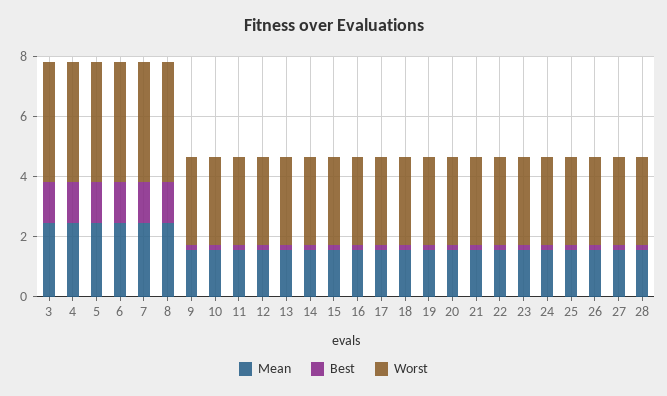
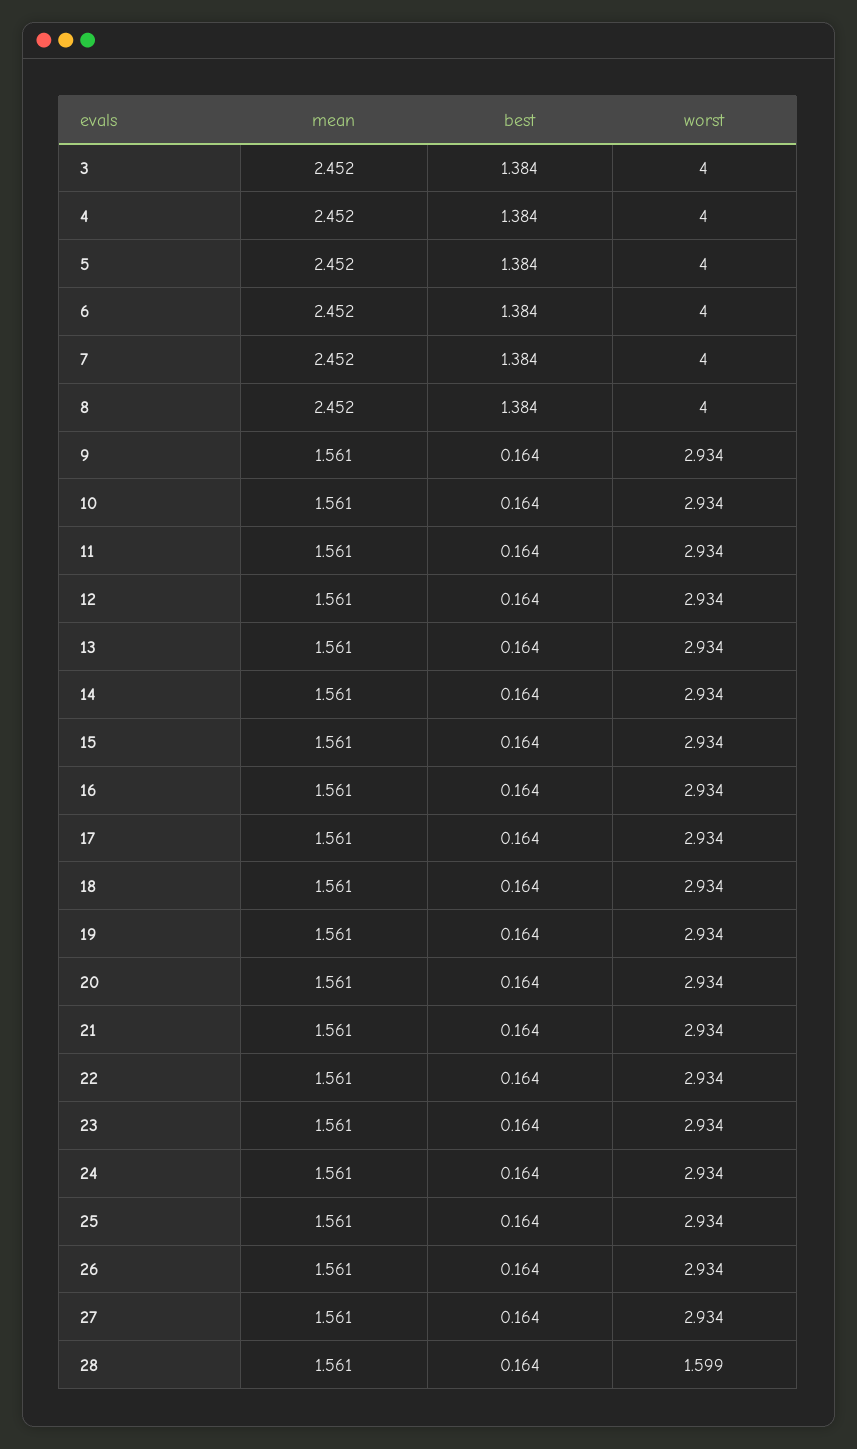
Worst, 28: 3 -> 1.599

